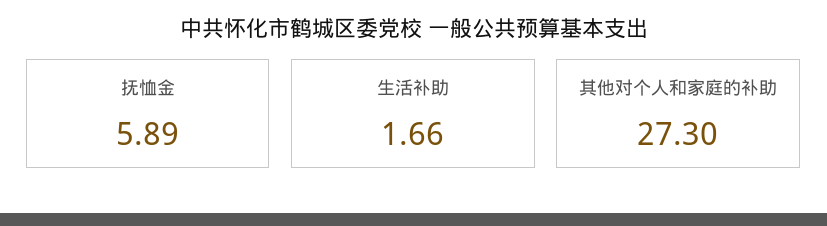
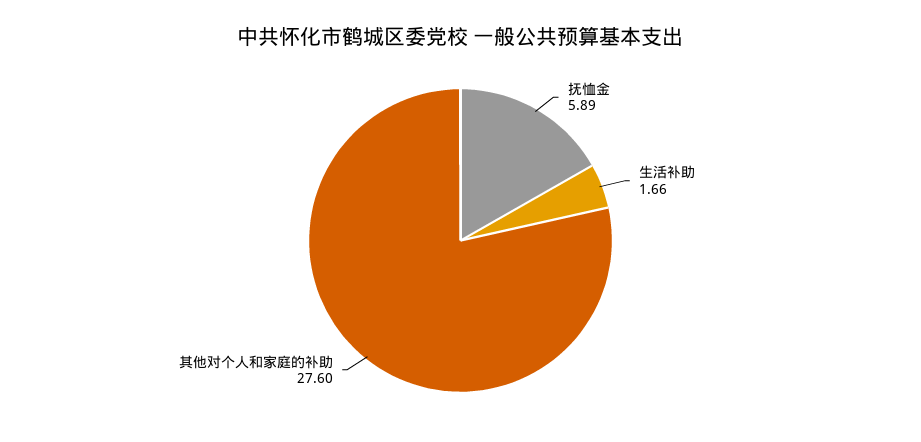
其他对个人和家庭的补助: 27.3 -> 27.6

